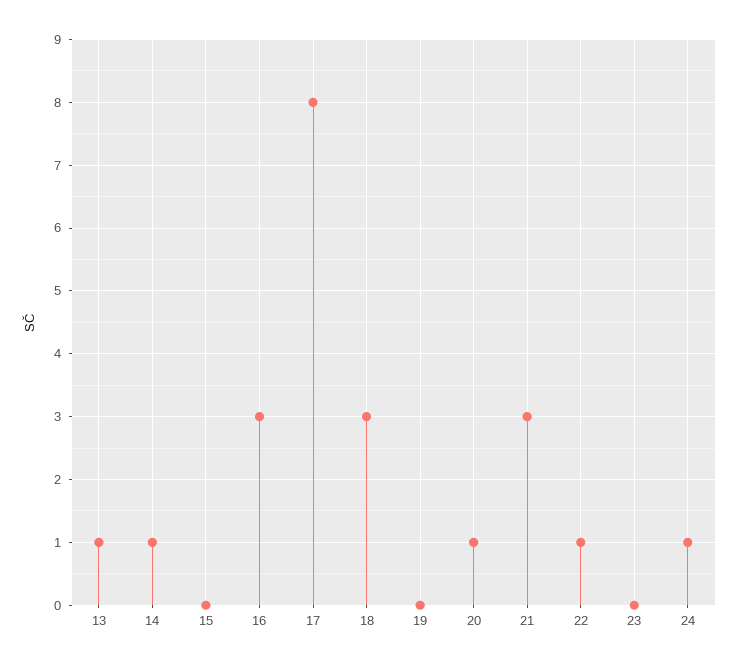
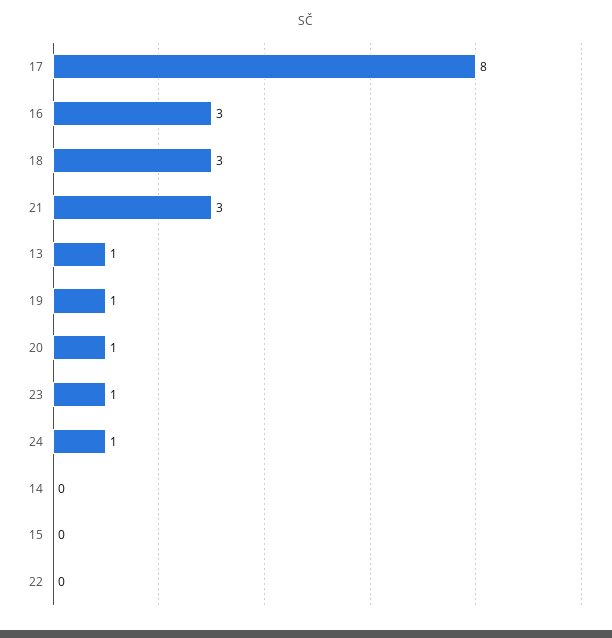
14: 1 -> 0
19: 0 -> 1
22: 1 -> 0
23: 0 -> 1

